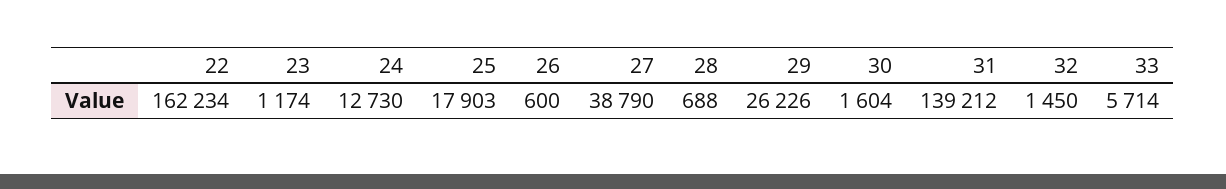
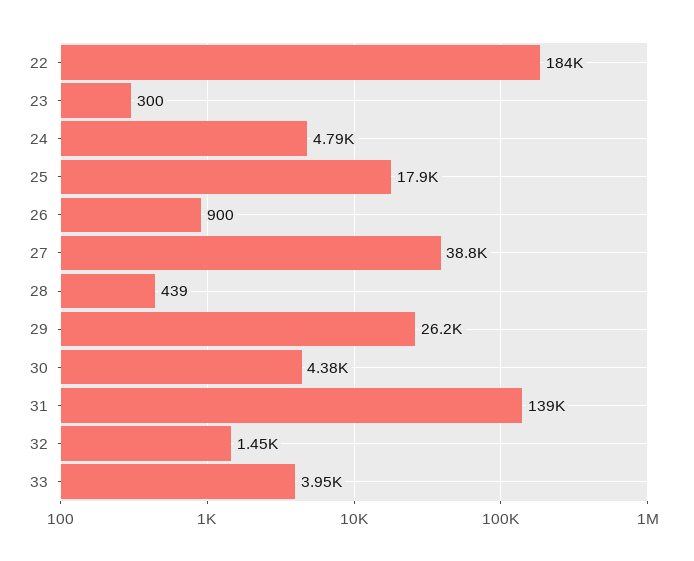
22: 162234 -> 184000
23: 1174 -> 300
24: 12730 -> 4790
26: 600 -> 900
28: 688 -> 439
30: 1604 -> 4380
33: 5714 -> 3950

